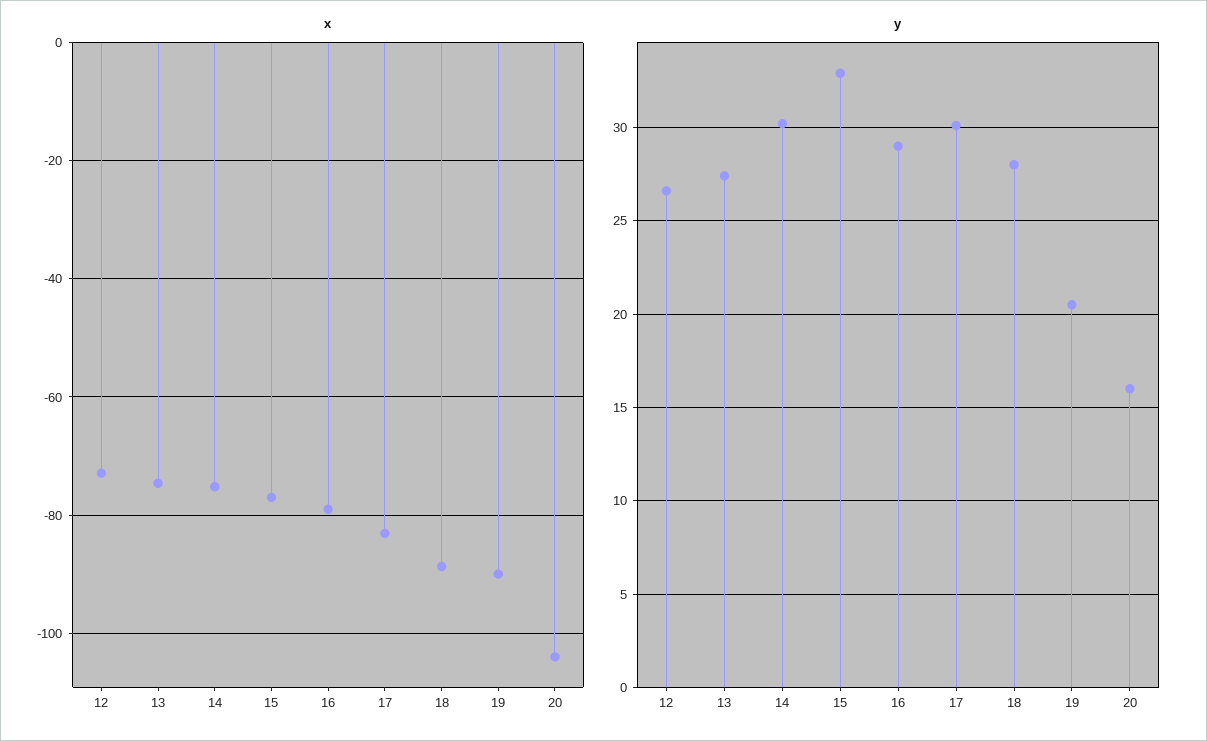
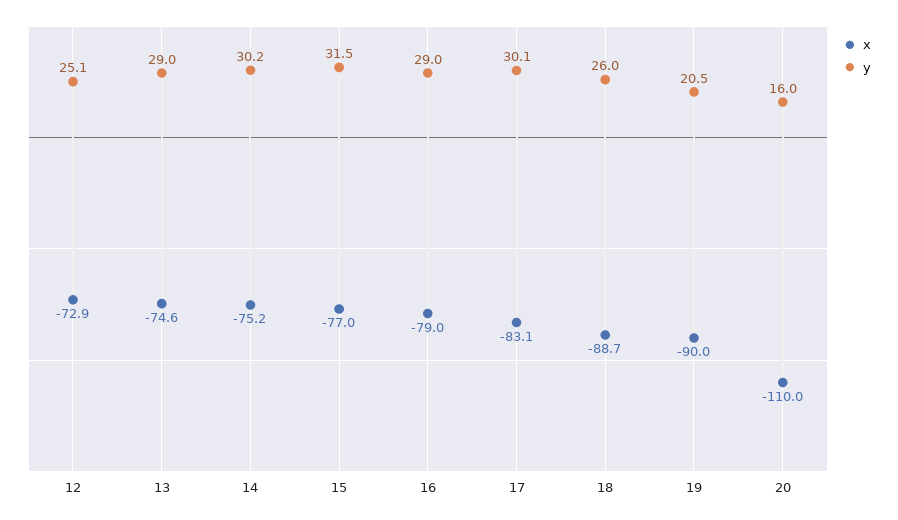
x, 20: -104 -> -110
y, 12: 26.5 -> 25.1
y, 13: 27.5 -> 29
y, 15: 33 -> 31.5
y, 18: 28 -> 26

